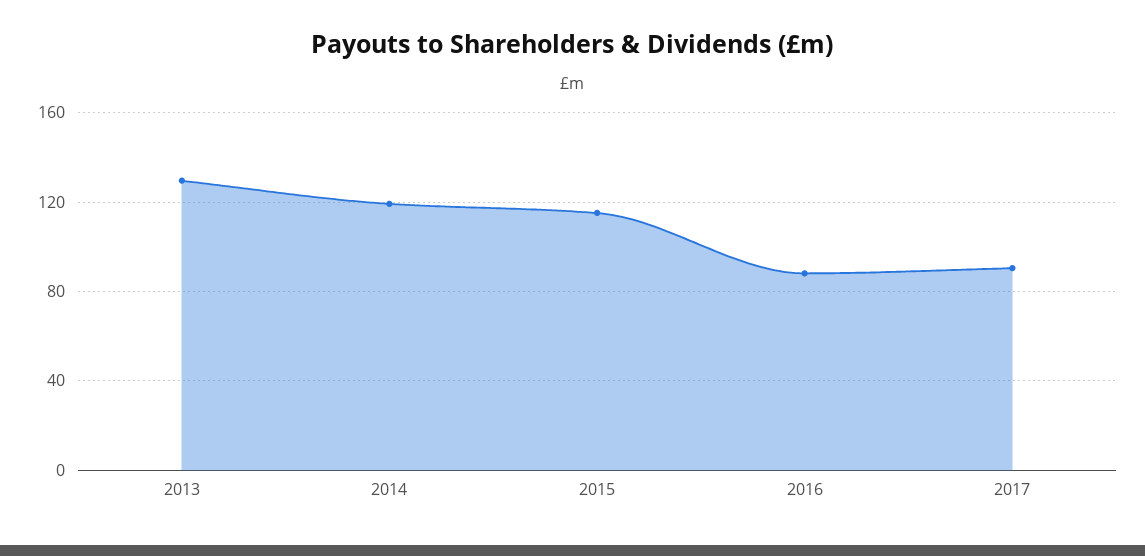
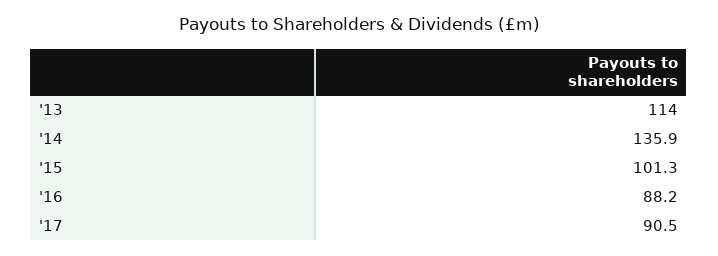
2013: 130 -> 114
2014: 120 -> 135.9
2015: 115 -> 101.3

